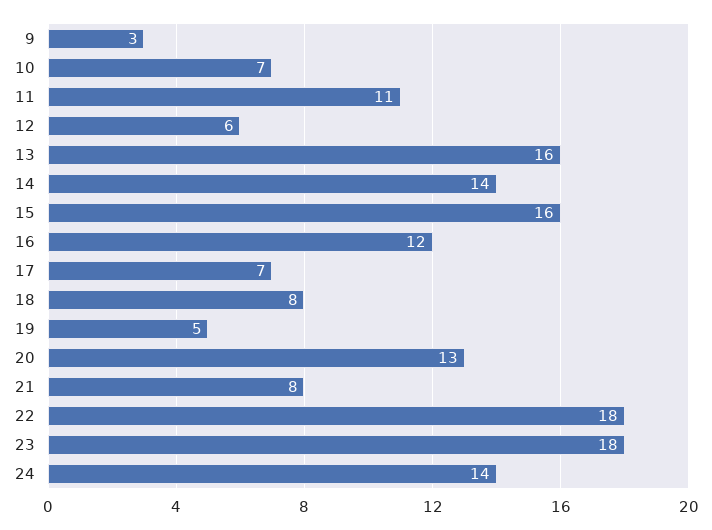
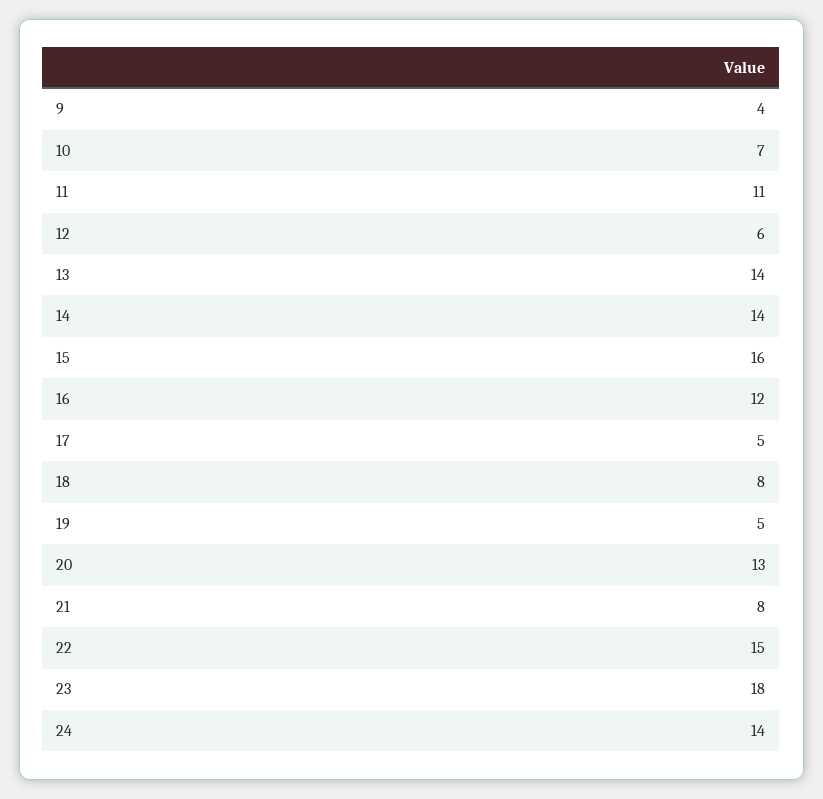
9: 3 -> 4
13: 16 -> 14
17: 7 -> 5
22: 18 -> 15

